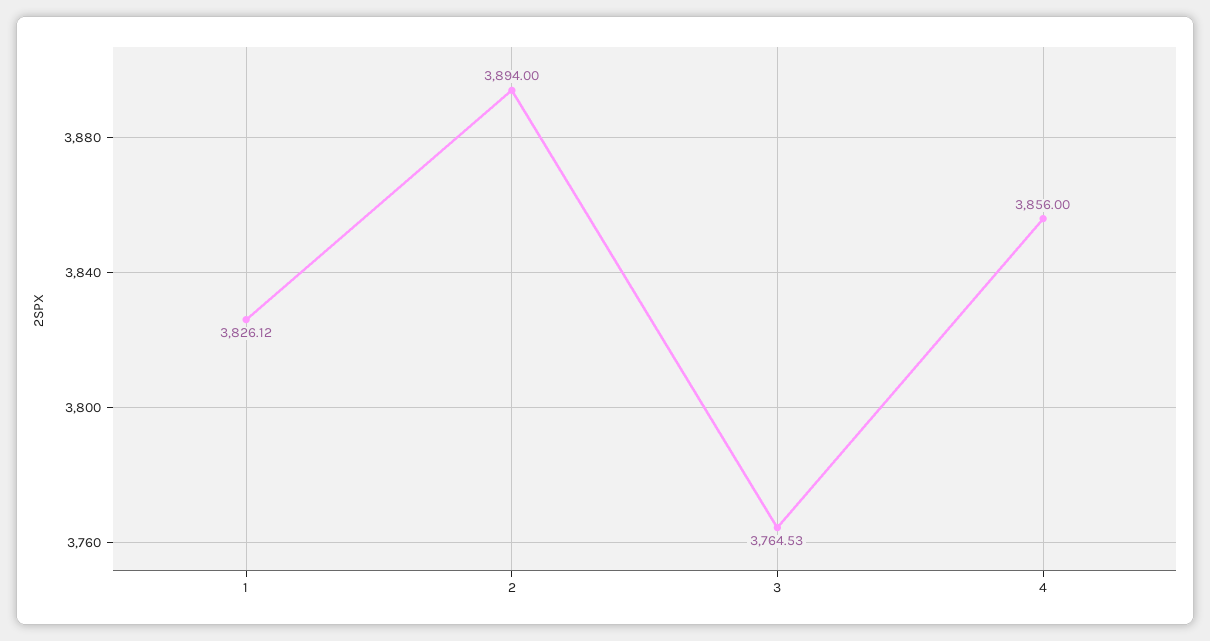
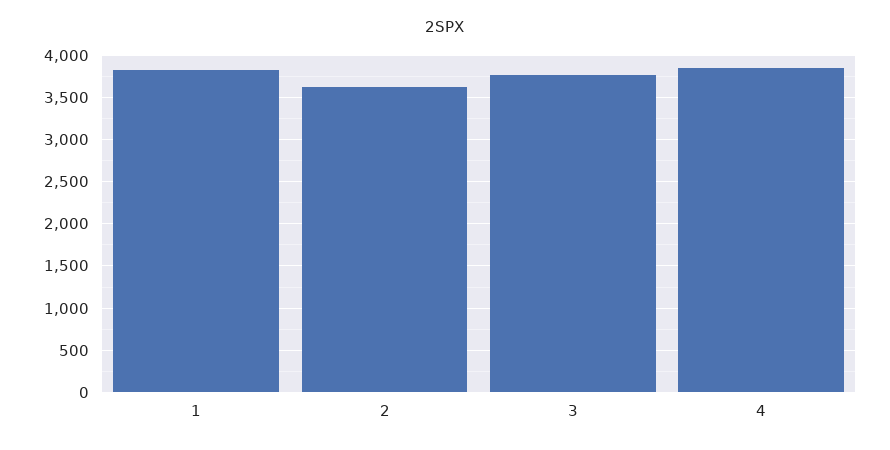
2: 3894 -> 3600

